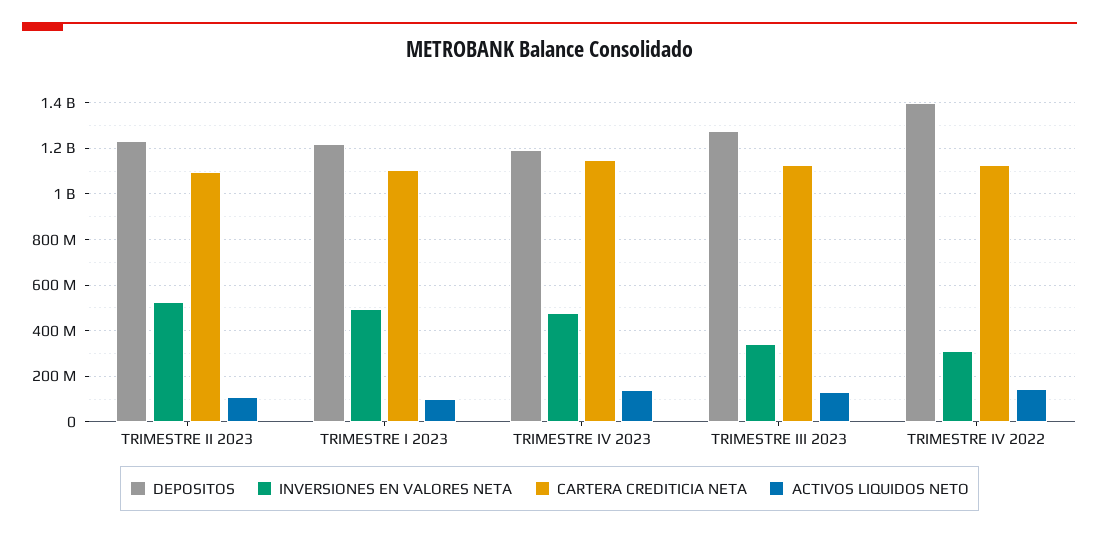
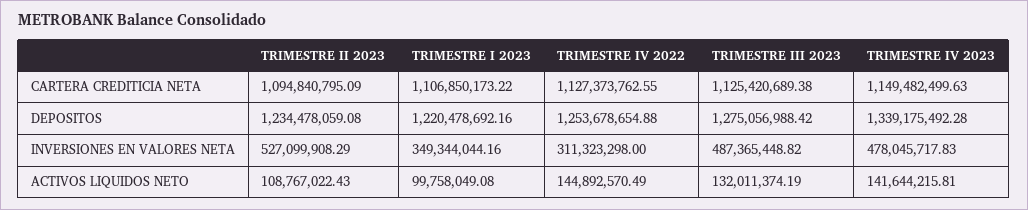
INVERSIONES EN VALORES NETA, TRIMESTRE I 2023: 500000000 -> 349344044.16
DEPOSITOS, TRIMESTRE IV 2023: 1200000000 -> 1339175492.28
INVERSIONES EN VALORES NETA, TRIMESTRE III 2023: 350000000 -> 487365448.82
DEPOSITOS, TRIMESTRE IV 2022: 1400000000 -> 1253678654.88

